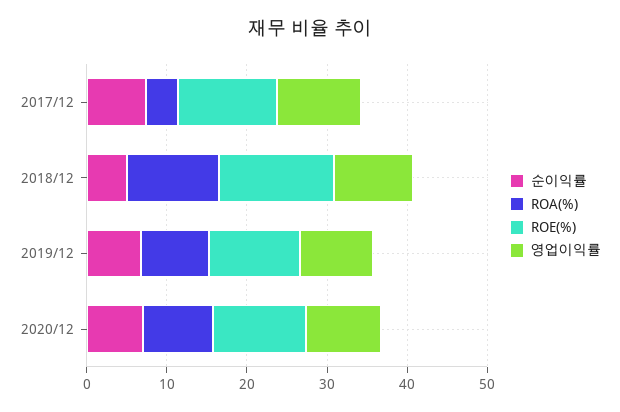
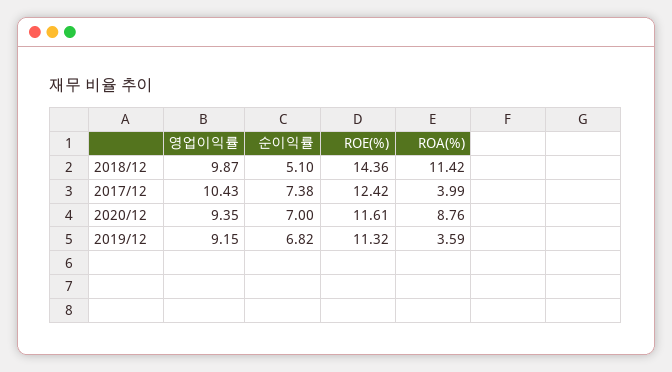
ROA(%), 2019/12: 8 -> 3.59

